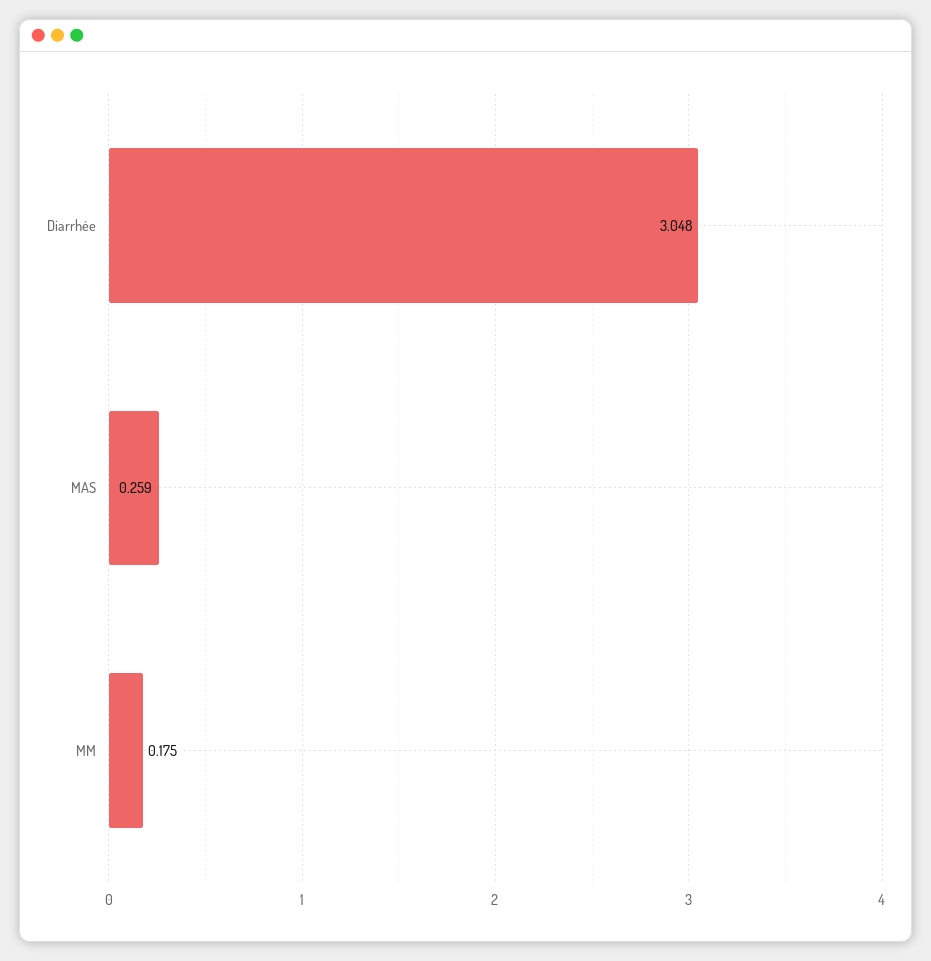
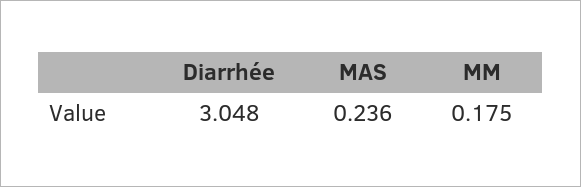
MAS: 0.259 -> 0.236

